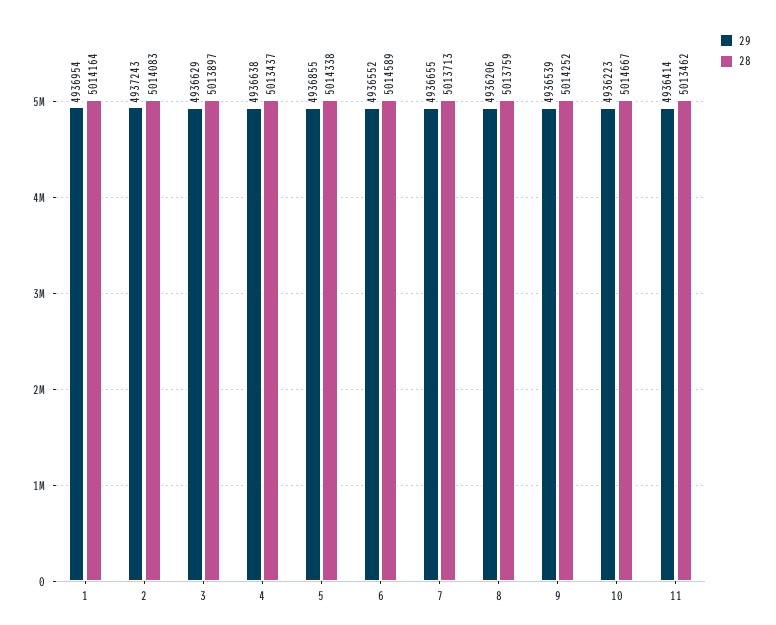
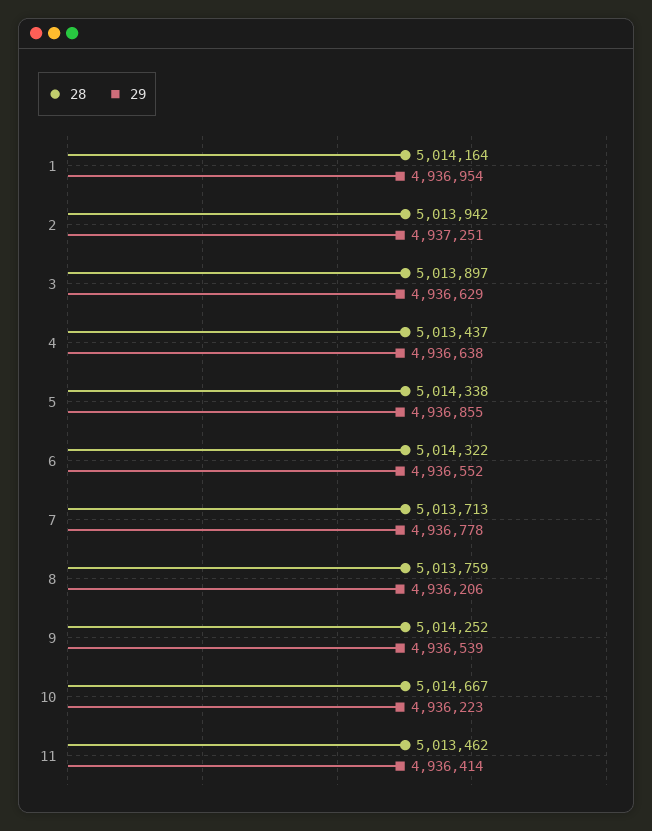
29, 2: 4937243 -> 4937251
28, 2: 5014083 -> 5013942
28, 6: 5014589 -> 5014322
29, 7: 4936655 -> 4936778

